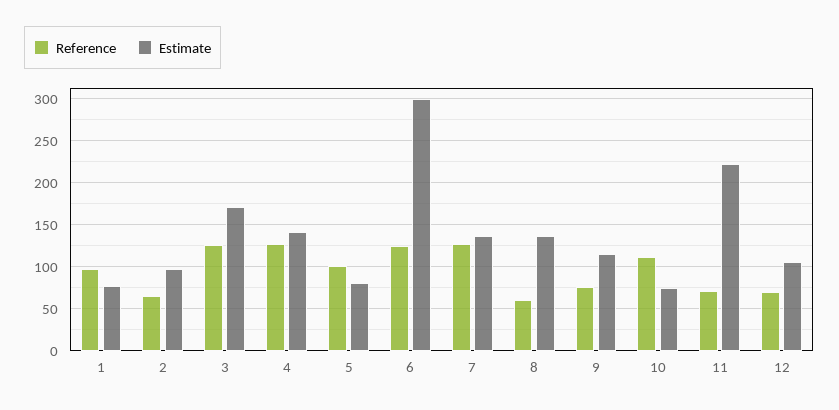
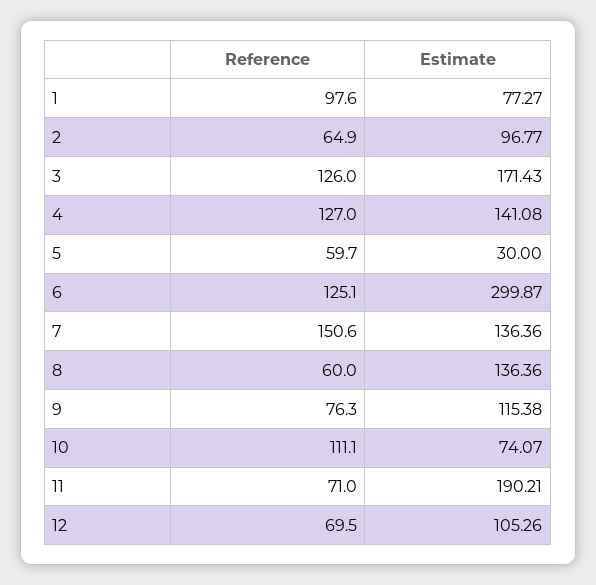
Reference, 5: 100 -> 59.7
Estimate, 5: 80 -> 30
Reference, 7: 130 -> 150.6
Estimate, 11: 220 -> 190.21

